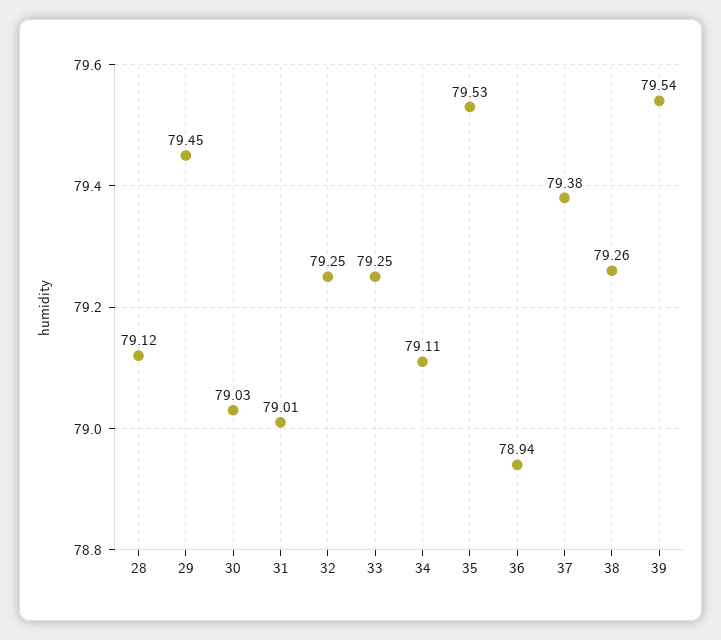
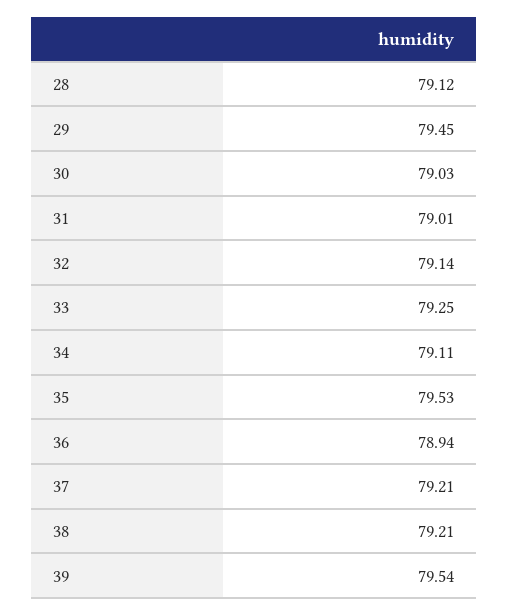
32: 79.25 -> 79.14
37: 79.38 -> 79.21
38: 79.26 -> 79.21

